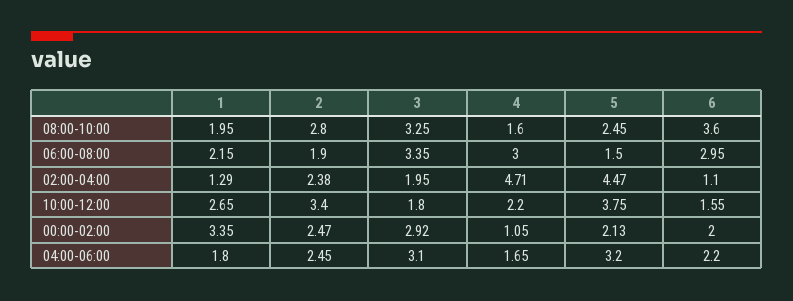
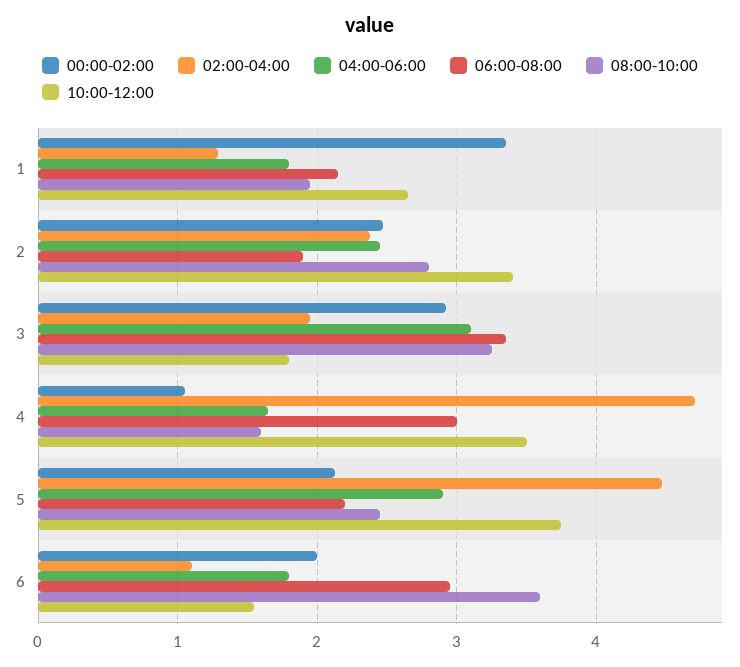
06:00-08:00, 5: 1.5 -> 2.2
10:00-12:00, 4: 2.2 -> 3.5
04:00-06:00, 5: 3.2 -> 2.9
04:00-06:00, 6: 2.2 -> 1.8

